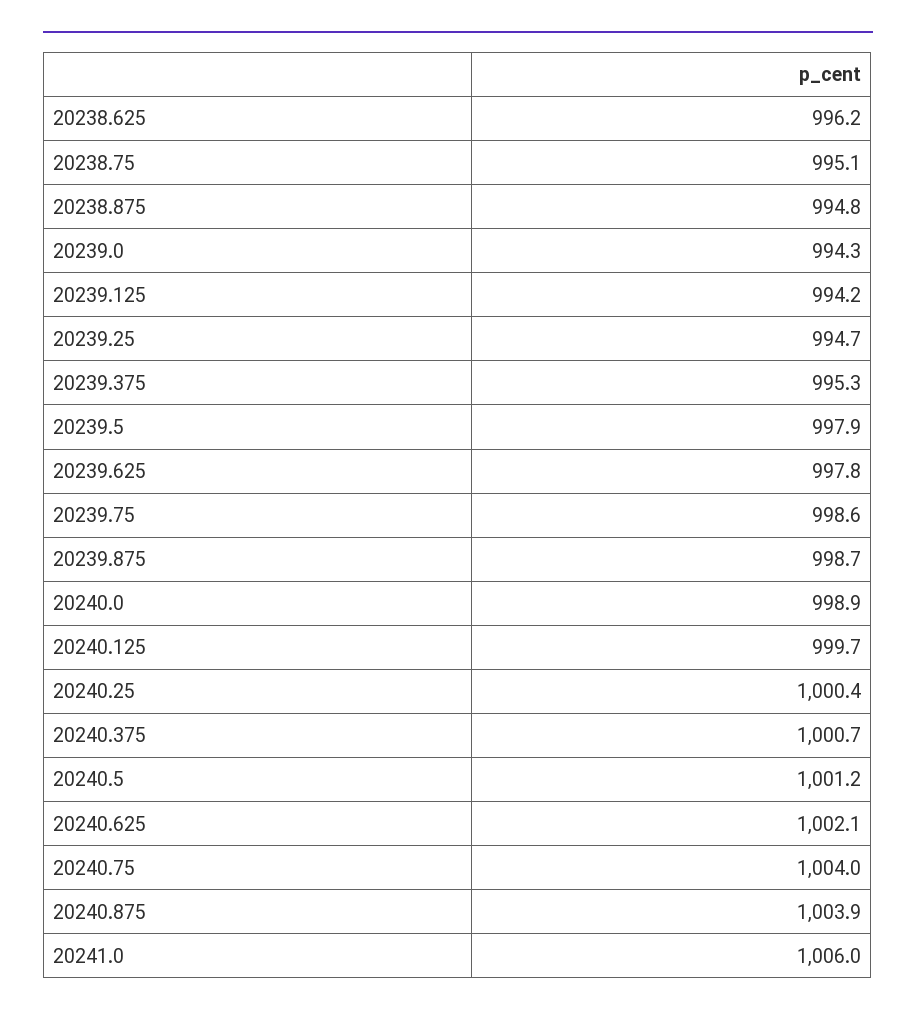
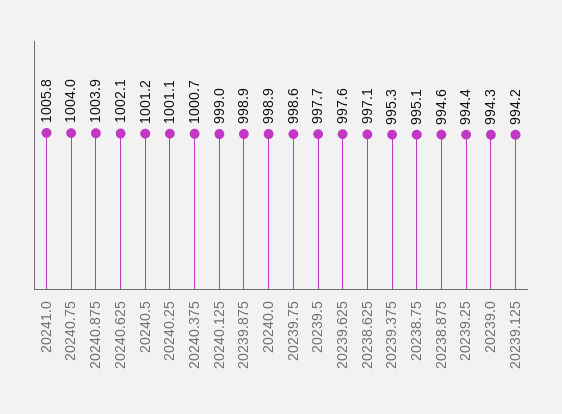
20238.625: 996.2 -> 997.1
20238.875: 994.8 -> 994.6
20239.25: 994.7 -> 994.4
20239.5: 997.9 -> 997.7
20239.625: 997.8 -> 997.6
20239.875: 998.7 -> 998.9
20240.125: 999.7 -> 999
20240.25: 1000.4 -> 1001.1
20241.0: 1006 -> 1005.8

